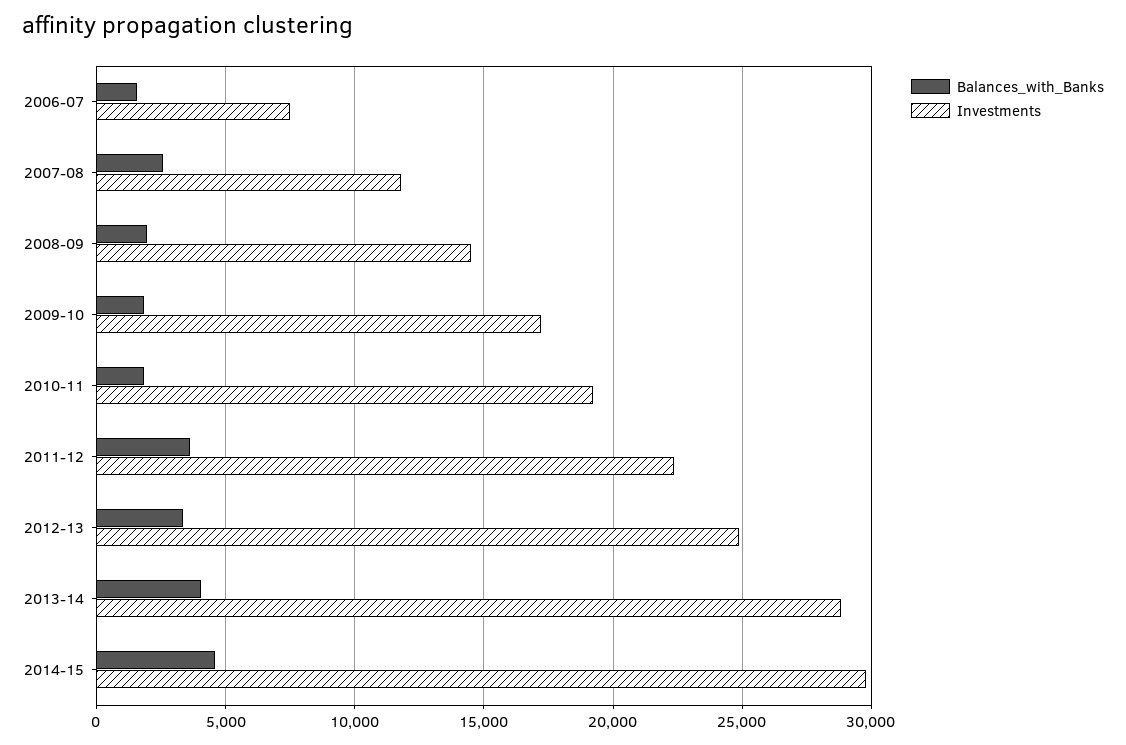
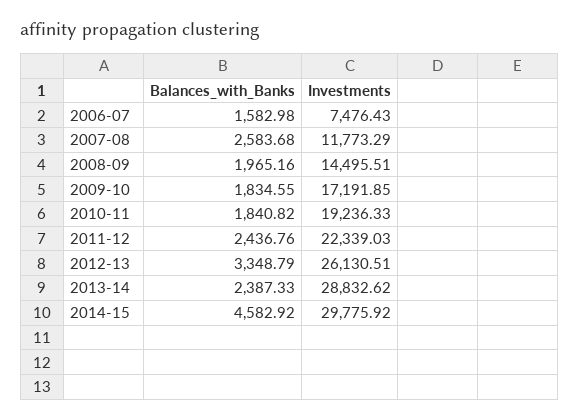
Balances_with_Banks, 2011-12: 3500 -> 2436.76
Investments, 2012-13: 25000 -> 26130.51
Balances_with_Banks, 2013-14: 4000 -> 2387.33

